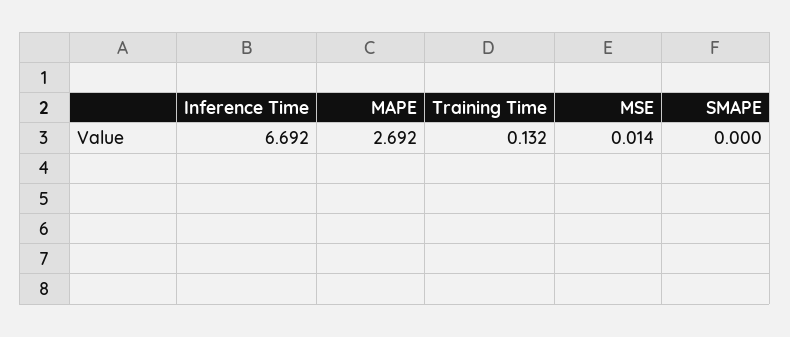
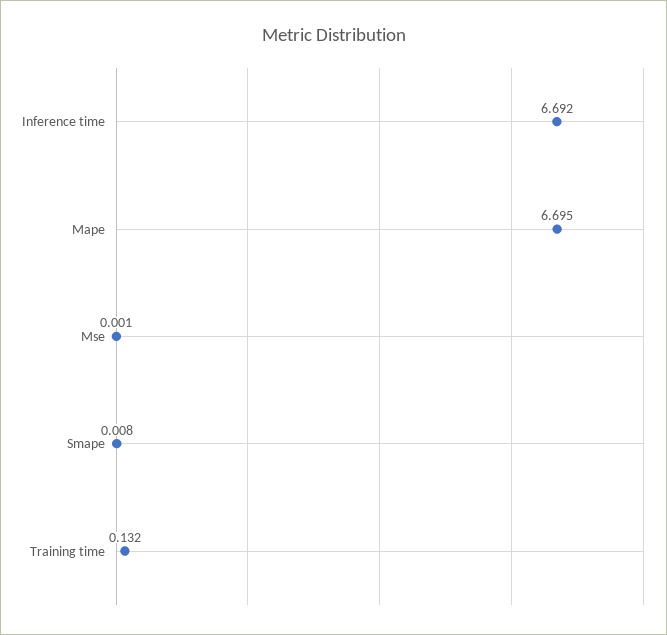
MAPE: 2.692 -> 6.695
MSE: 0.014 -> 0.001
SMAPE: 0 -> 0.008

